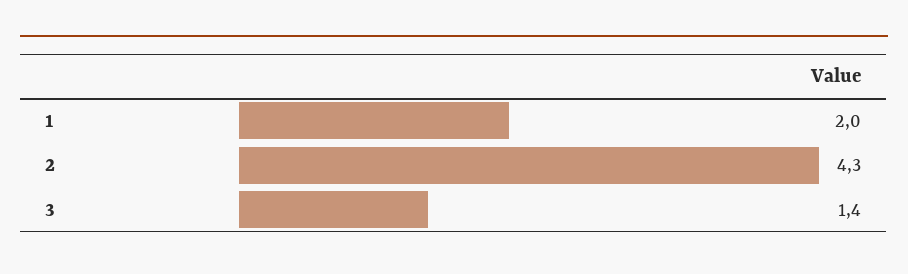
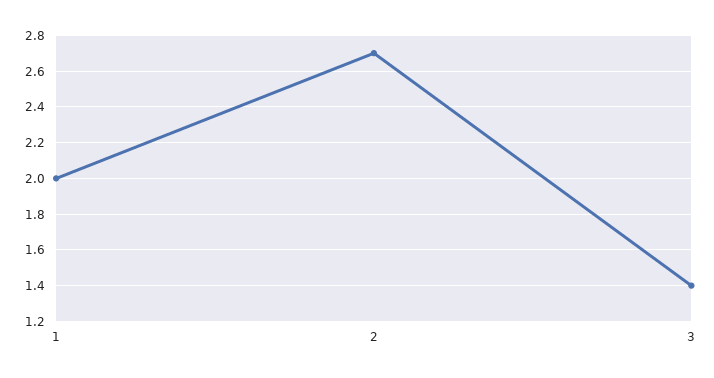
2: 4.3 -> 2.7

